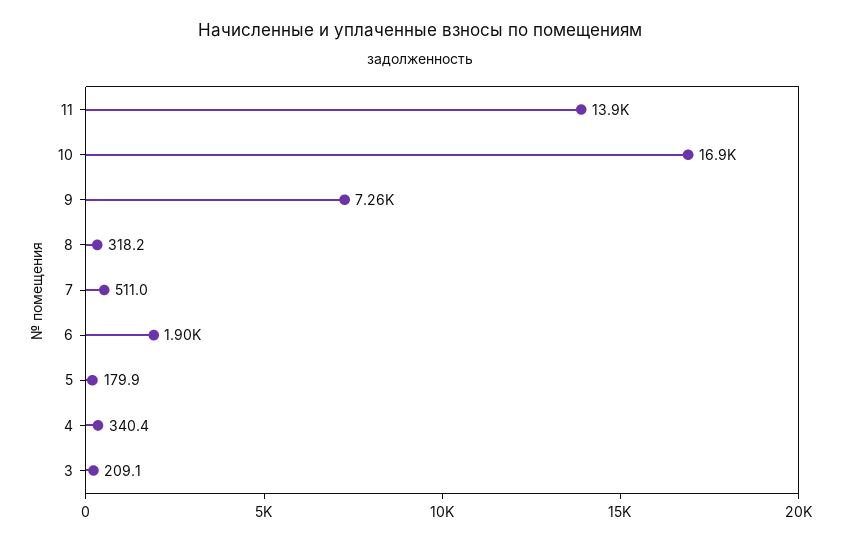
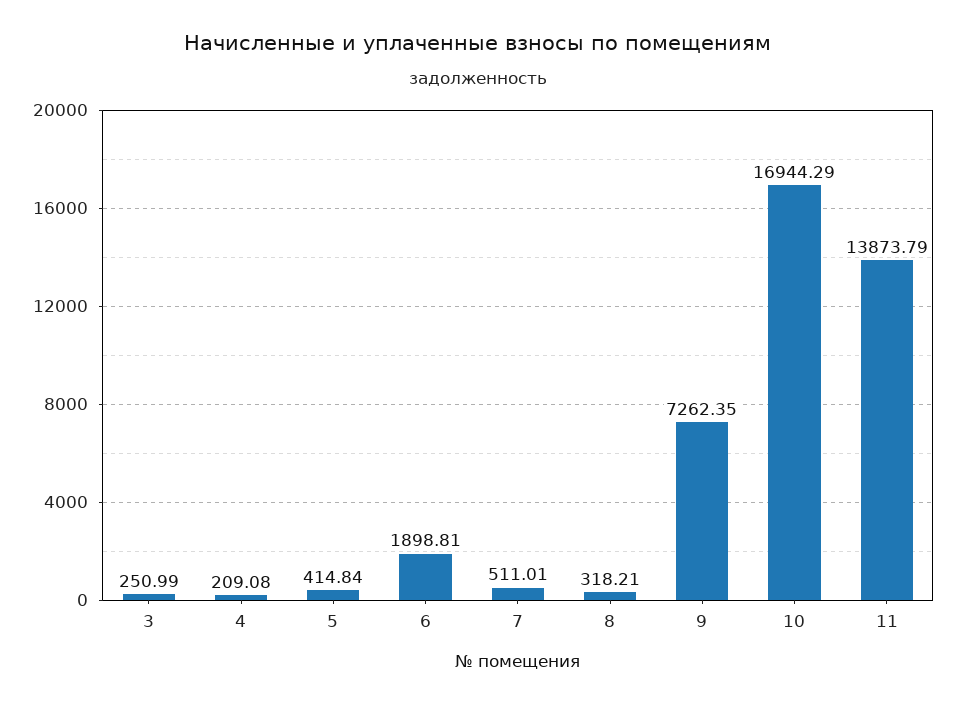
5: 179.9 -> 414.84
4: 340.4 -> 209.08
3: 209.1 -> 250.99

